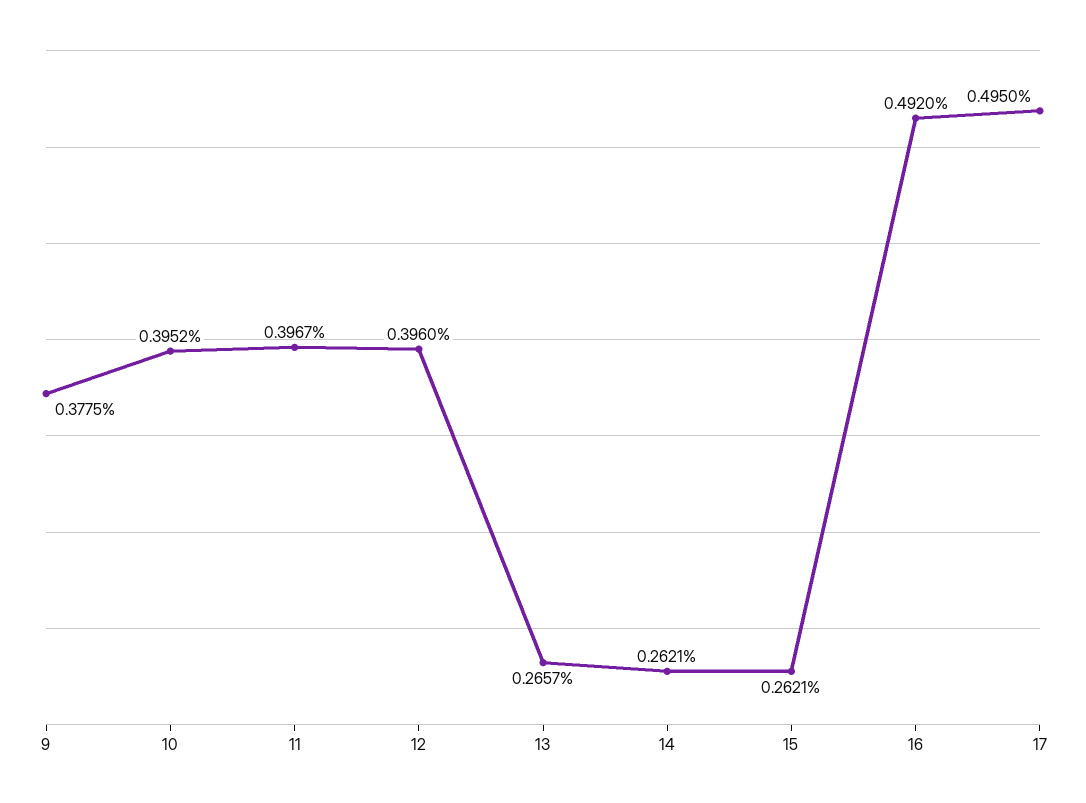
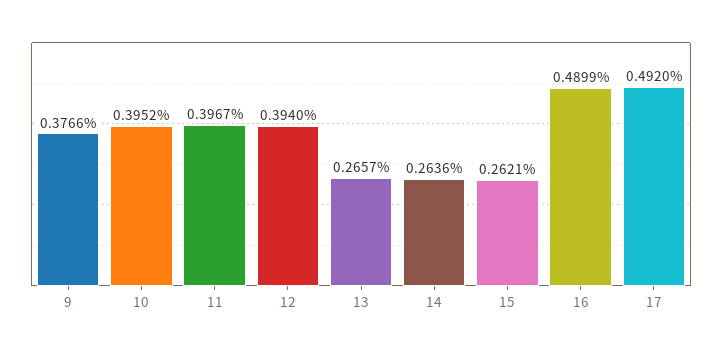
9: 0.3775 -> 0.3766
12: 0.396 -> 0.394
14: 0.2621 -> 0.2636
16: 0.492 -> 0.4899
17: 0.495 -> 0.492

